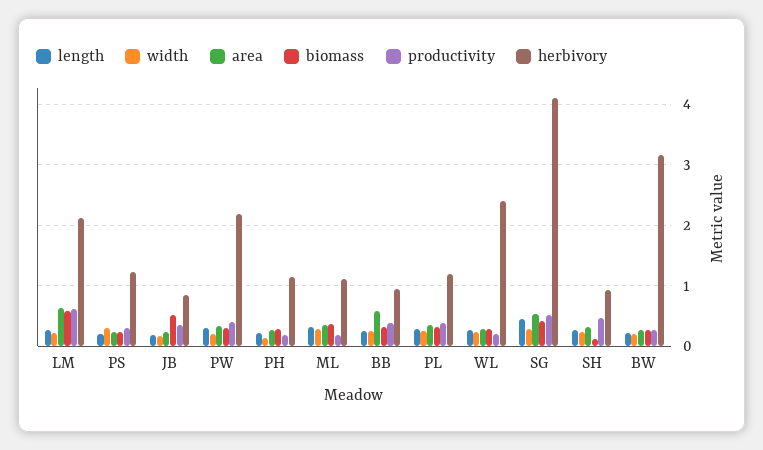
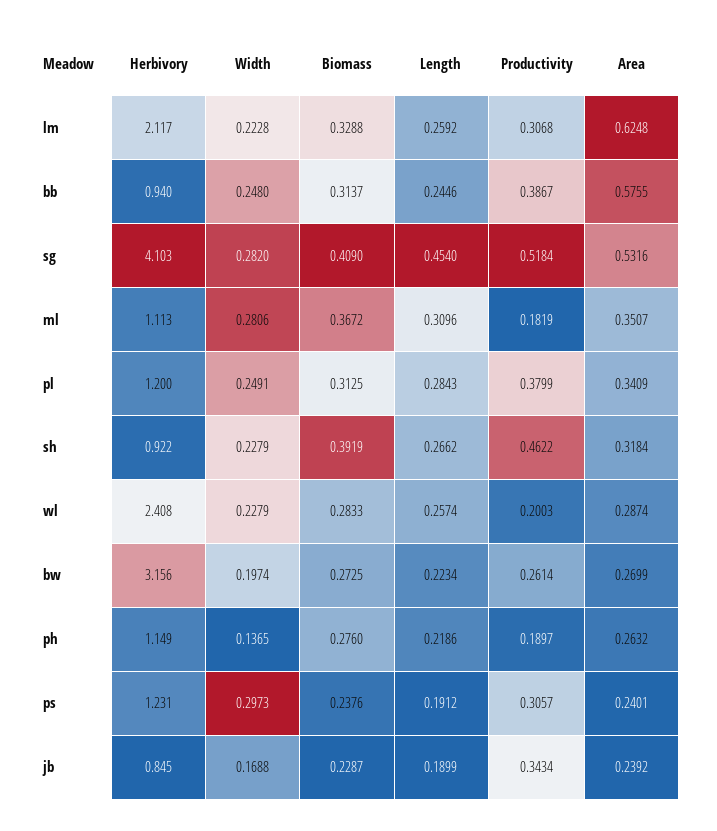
biomass, LM: 0.6 -> 0.3288
productivity, LM: 0.6 -> 0.3068
biomass, JB: 0.5 -> 0.2287
length, PW: 0.3 -> none
width, PW: 0.2 -> none
area, PW: 0.3 -> none
biomass, PW: 0.3 -> none
productivity, PW: 0.4 -> none
herbivory, PW: 2.2 -> none
biomass, SH: 0.1 -> 0.3919

